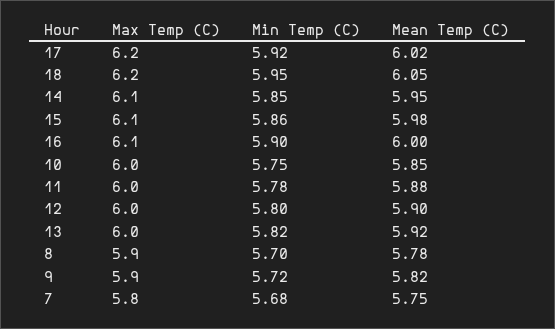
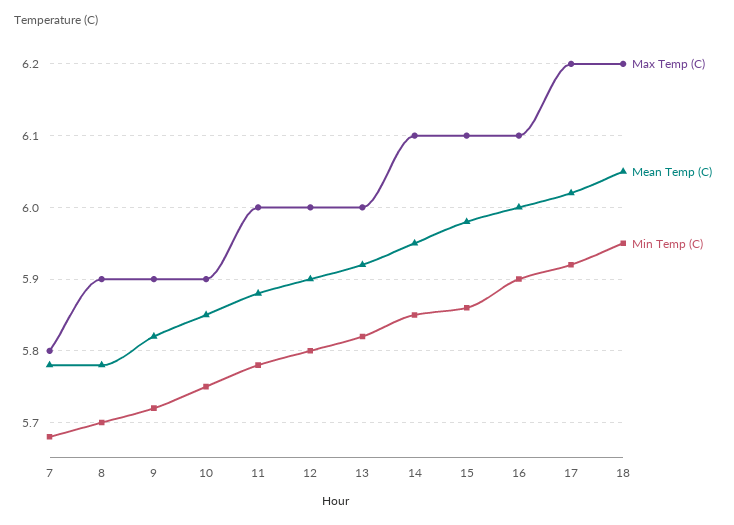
Max Temp (C), 10: 6 -> 5.9
Mean Temp (C), 7: 5.75 -> 5.78

